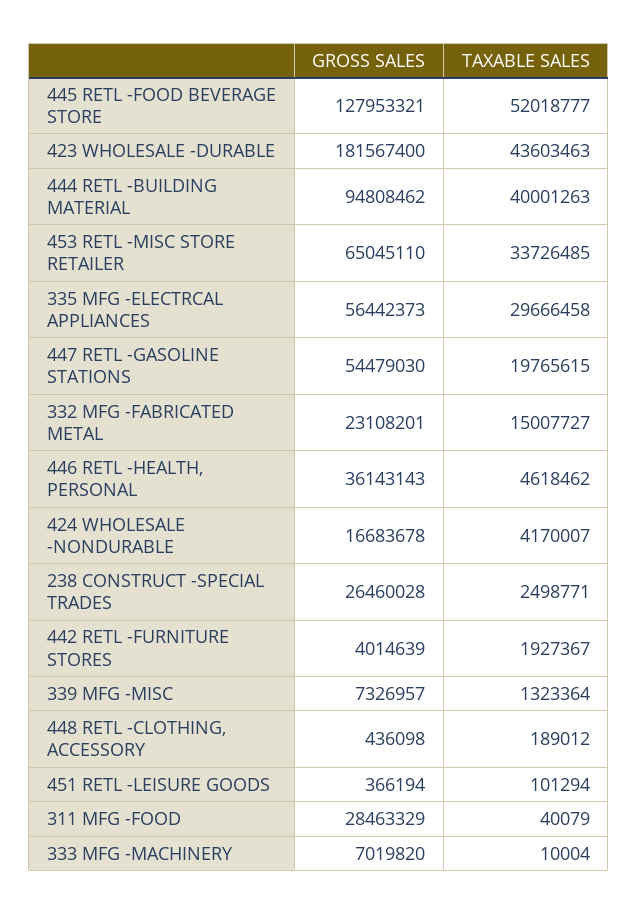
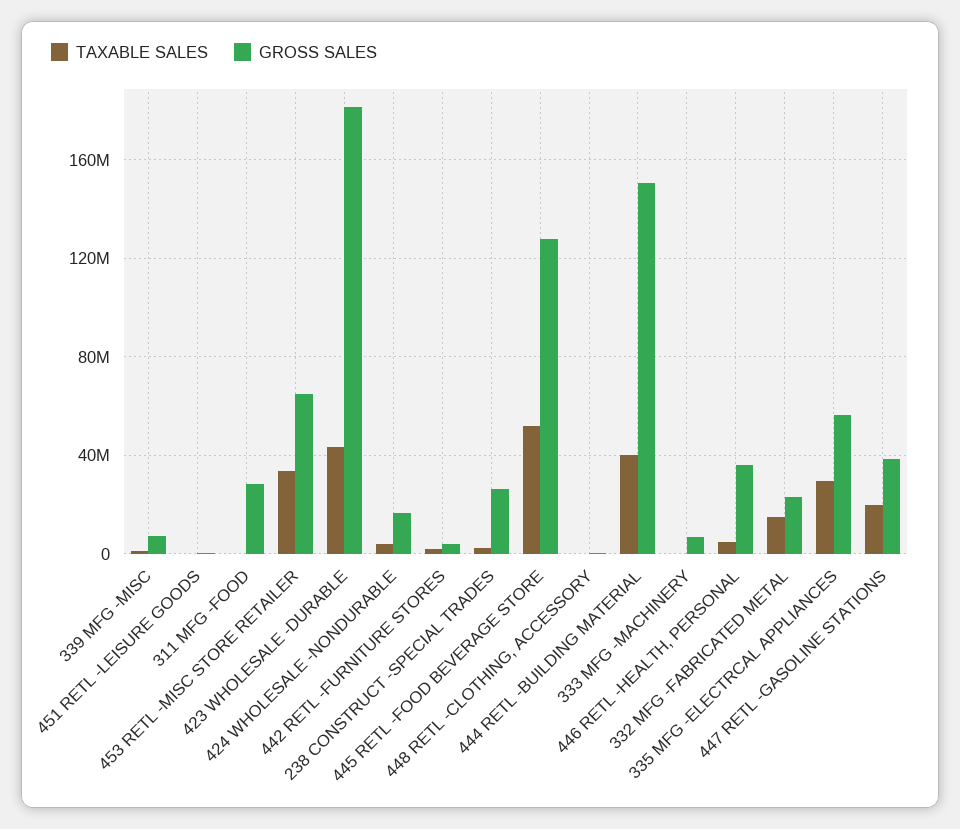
GROSS SALES, 444 RETL -BUILDING MATERIAL: 94808462 -> 150000000
GROSS SALES, 447 RETL -GASOLINE STATIONS: 54479030 -> 40000000

